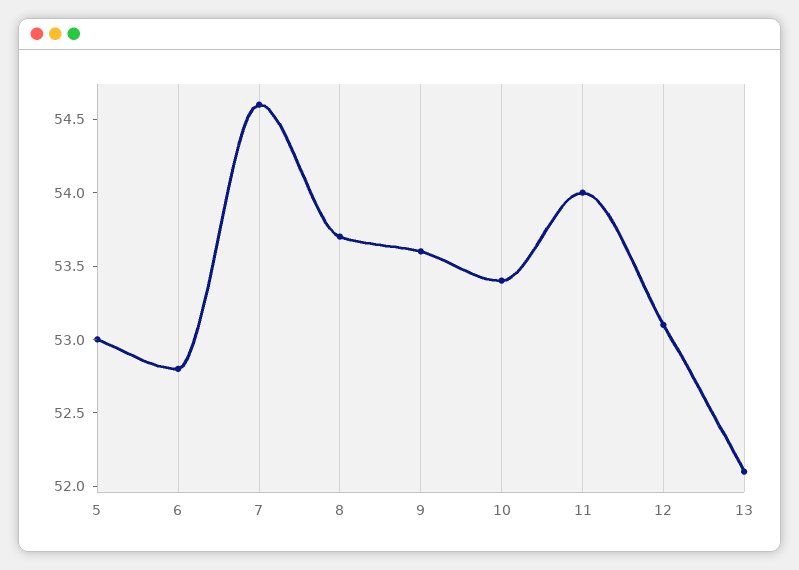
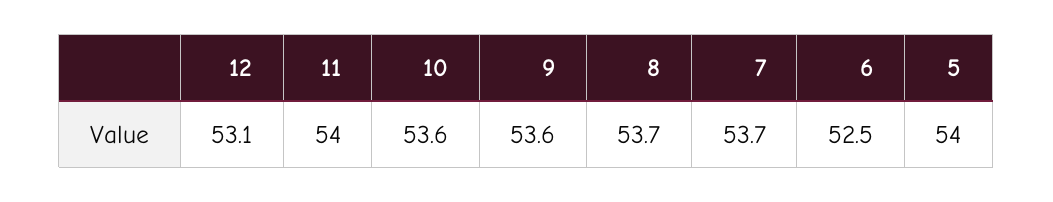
5: 53 -> 54
6: 52.8 -> 52.5
7: 54.6 -> 53.7
10: 53.4 -> 53.6
13: 52.1 -> none

